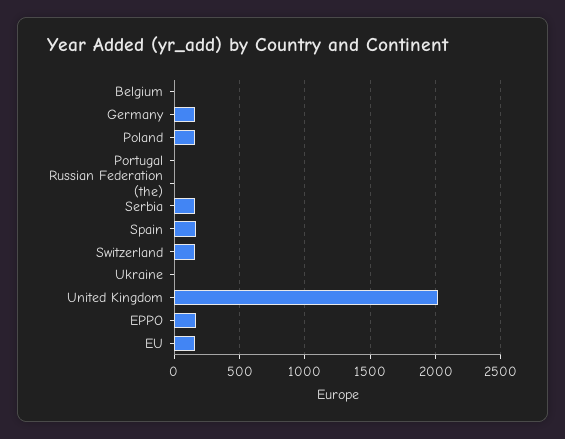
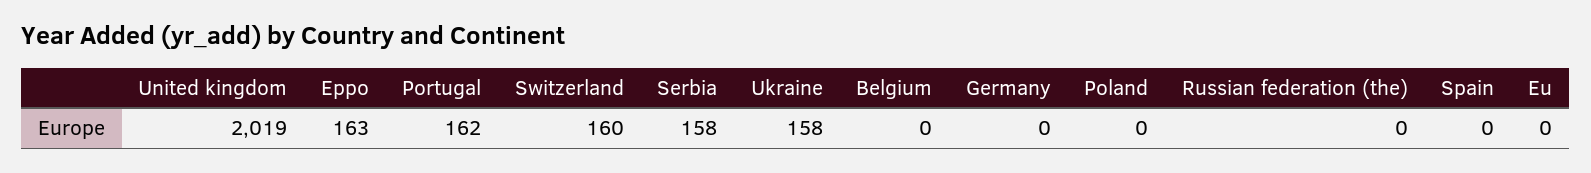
Germany: 150 -> 0
Poland: 150 -> 0
Portugal: 0 -> 162
Spain: 150 -> 0
Ukraine: 0 -> 158
EU: 150 -> 0

